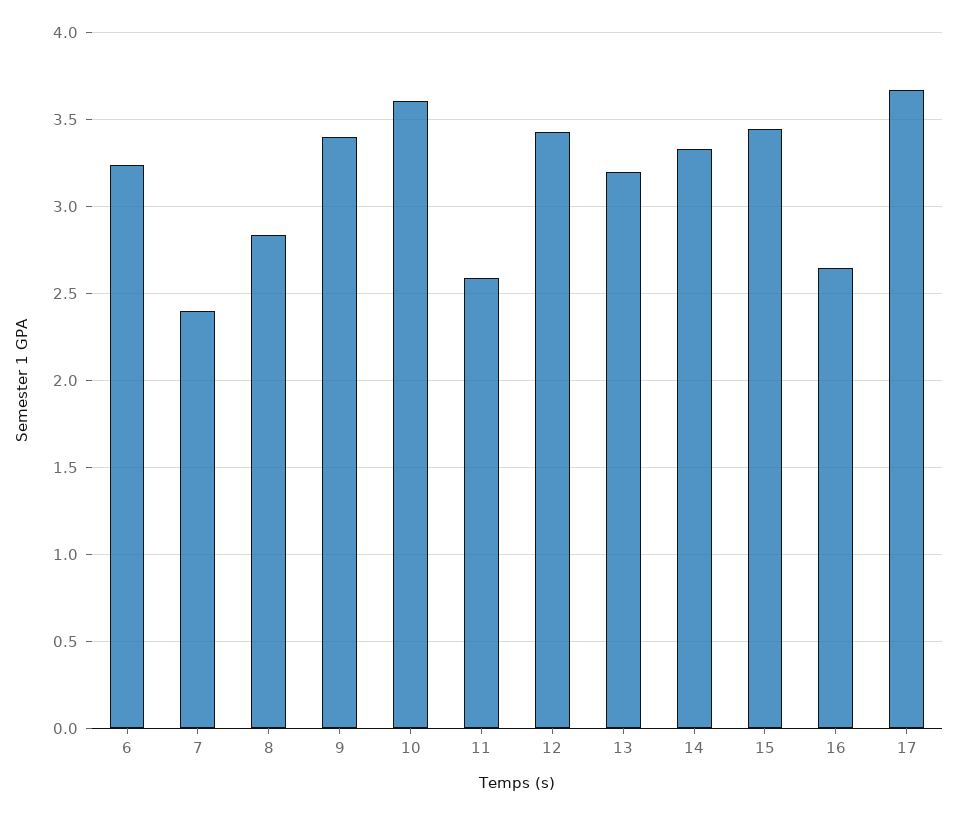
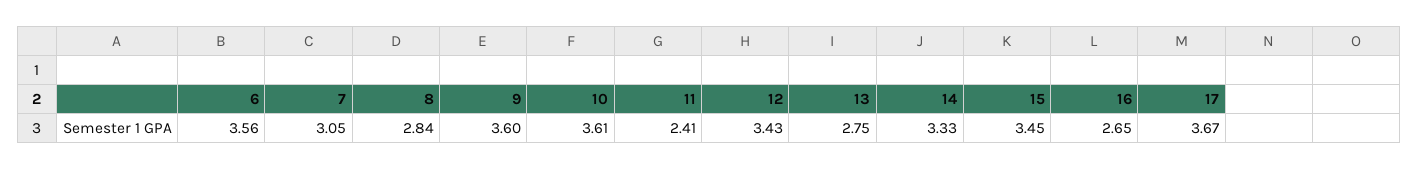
6: 3.25 -> 3.56
7: 2.4 -> 3.05
9: 3.4 -> 3.6
11: 2.6 -> 2.41
13: 3.2 -> 2.75

